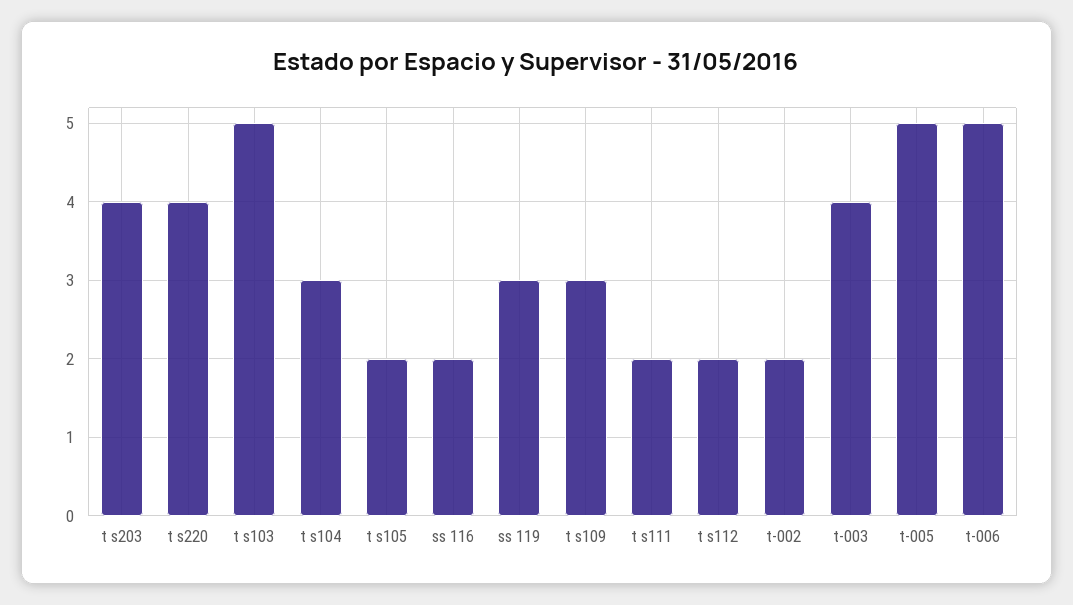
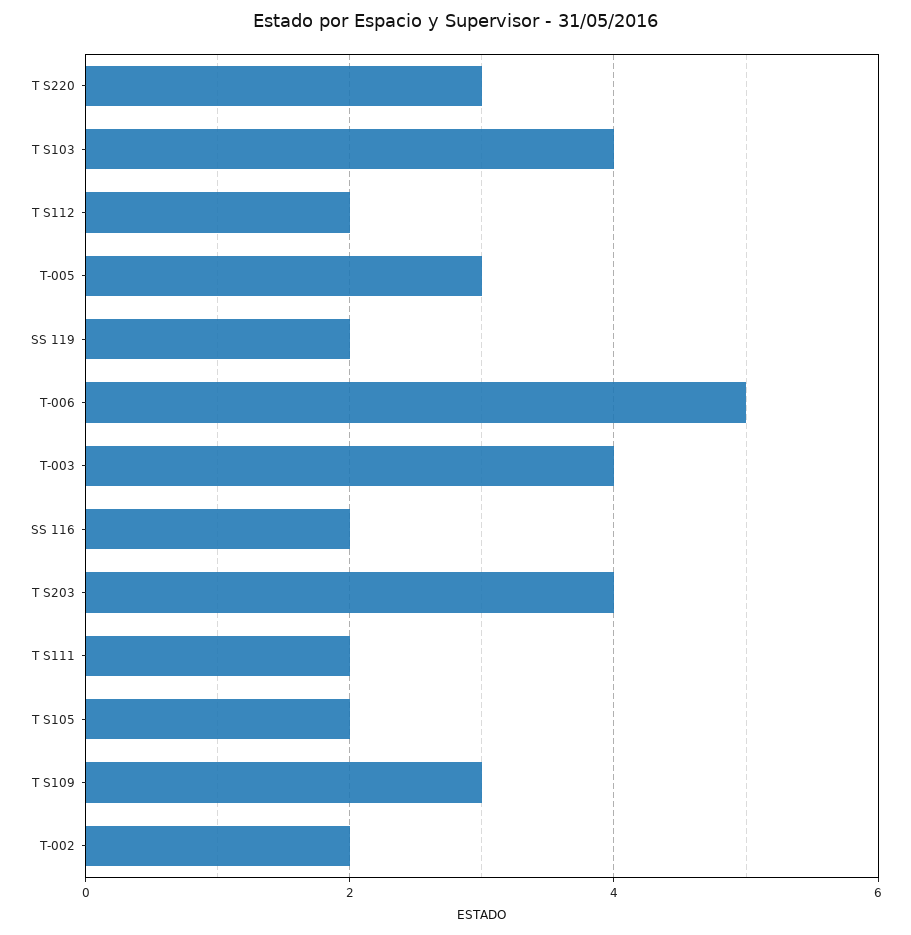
t s220: 4 -> 3
t s103: 5 -> 4
t s104: 3 -> none
ss 119: 3 -> 2
t-005: 5 -> 3

